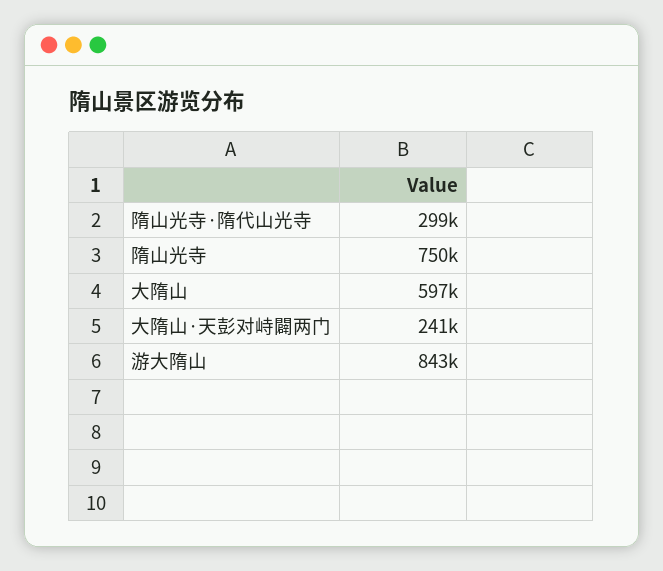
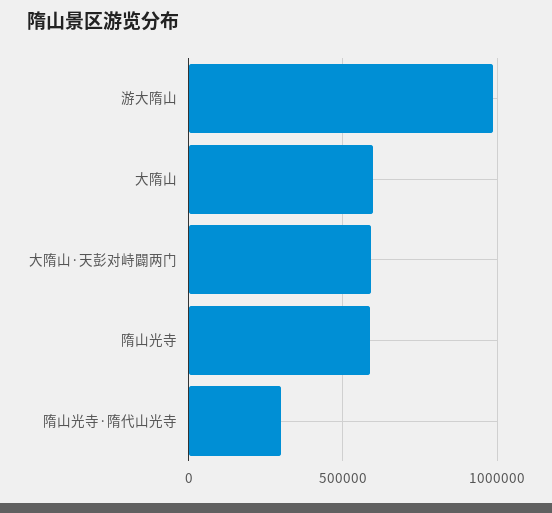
隋山光寺: 750000 -> 600000
大隋山·天彭对峙闢两门: 241000 -> 600000
游大隋山: 843000 -> 1000000

